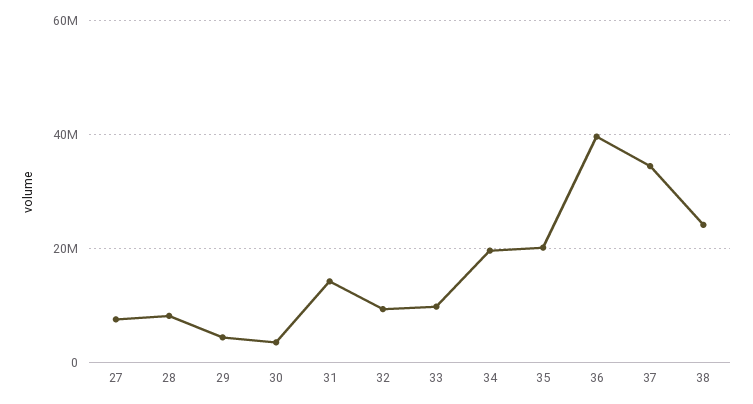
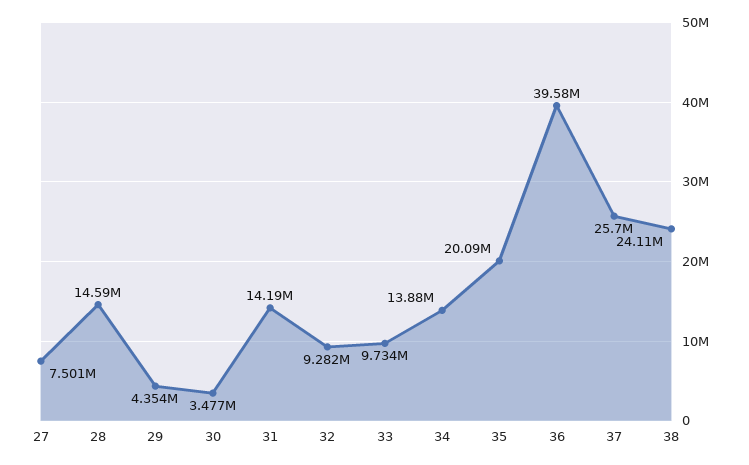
28: 8000000 -> 14590000
34: 20000000 -> 13880000
37: 34000000 -> 25700000

